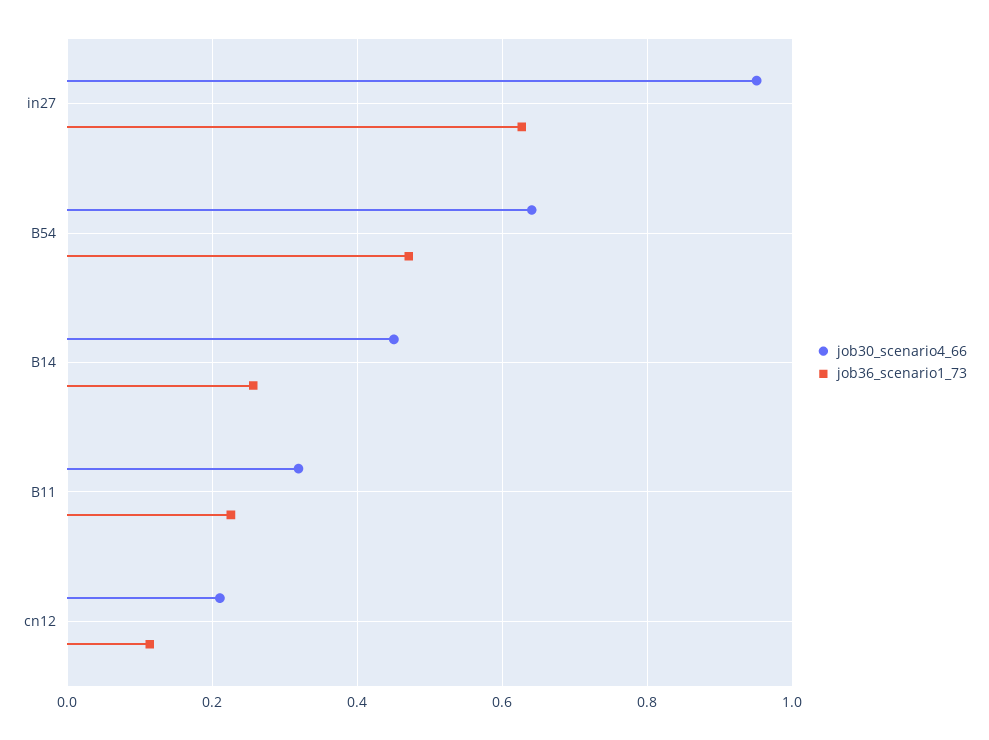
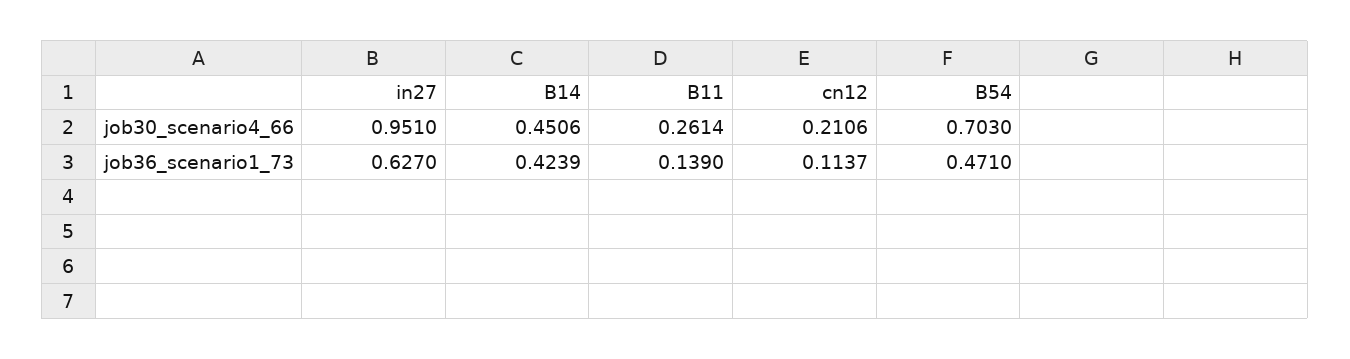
job30_scenario4_66, B54: 0.64 -> 0.703
job36_scenario1_73, B14: 0.26 -> 0.4239
job30_scenario4_66, B11: 0.32 -> 0.2614
job36_scenario1_73, B11: 0.22 -> 0.139

